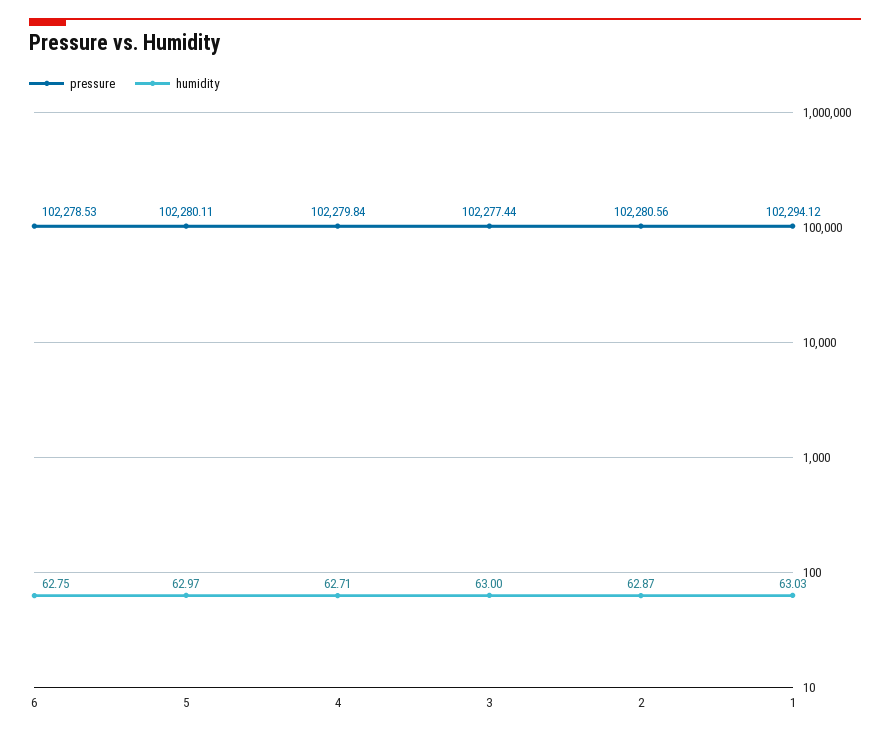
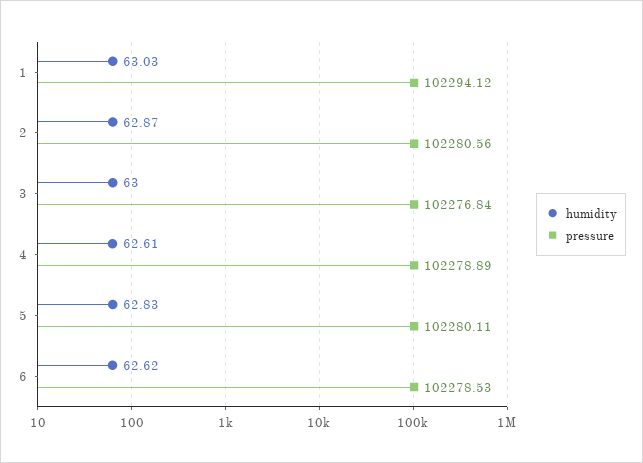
humidity, 6: 62.75 -> 62.62
humidity, 5: 62.97 -> 62.83
pressure, 4: 102279.84 -> 102278.89
humidity, 4: 62.71 -> 62.61
pressure, 3: 102277.44 -> 102276.84

